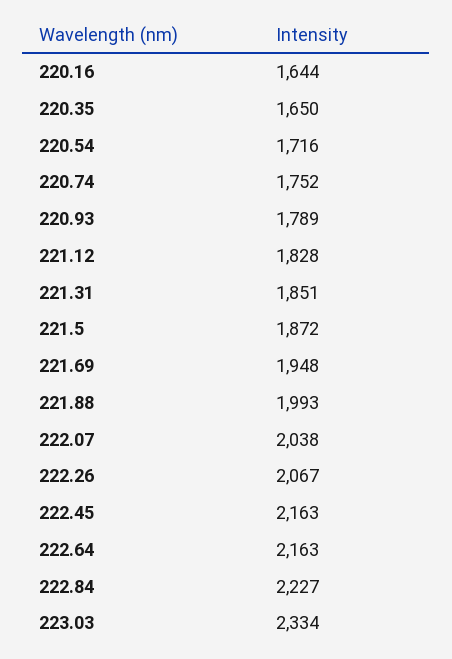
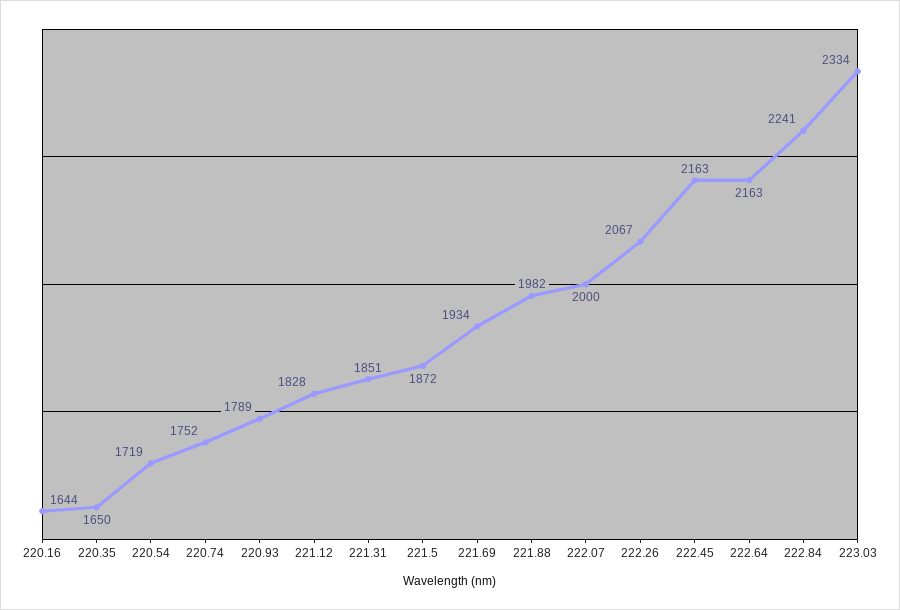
220.54: 1716 -> 1719
221.69: 1948 -> 1934
221.88: 1993 -> 1982
222.07: 2038 -> 2000
222.84: 2227 -> 2241

